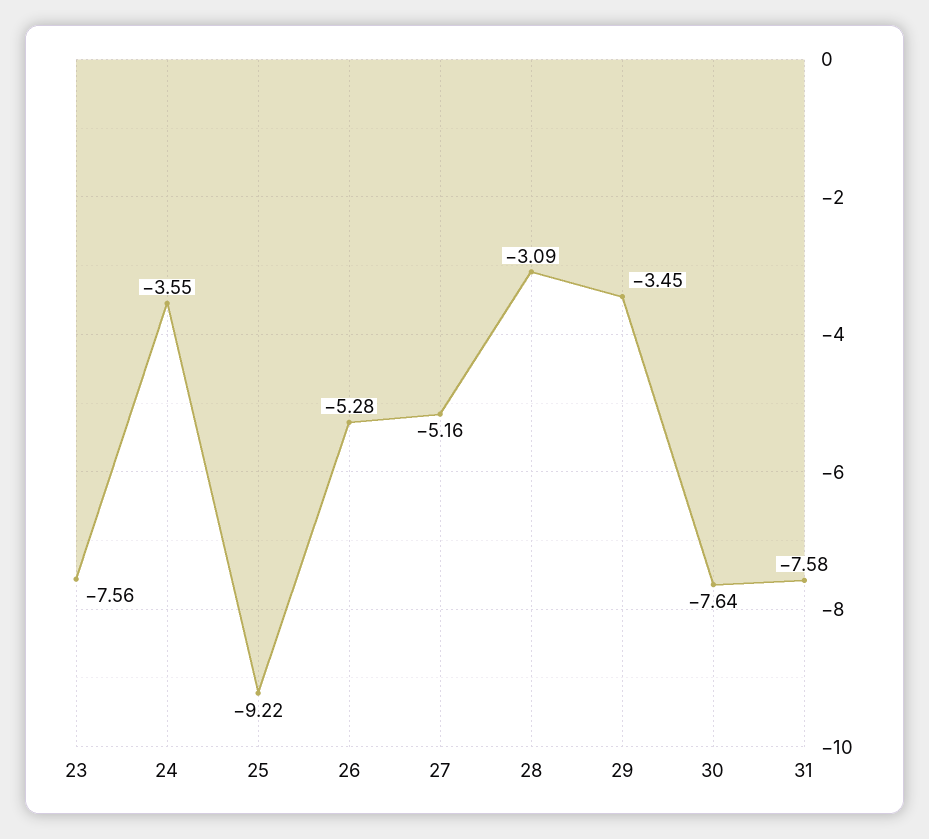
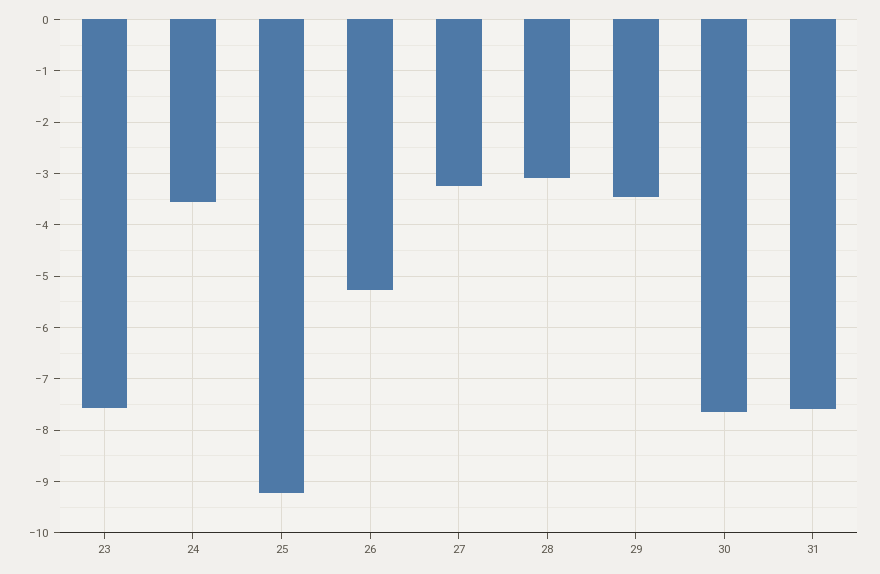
27: -5.16 -> -3.2

